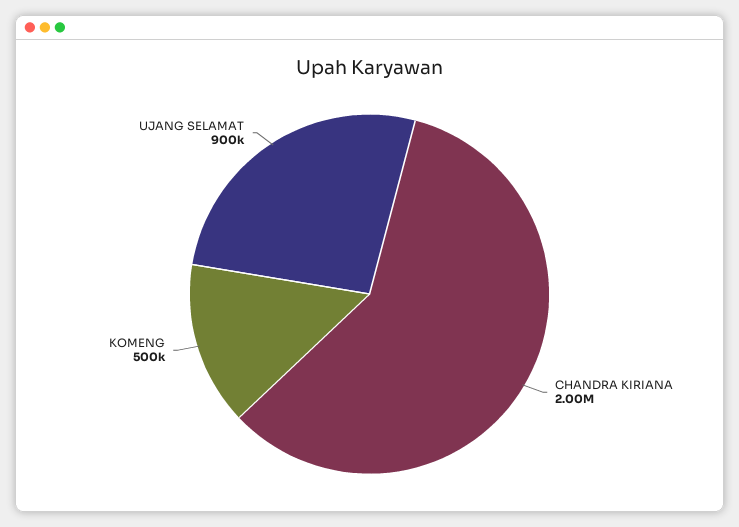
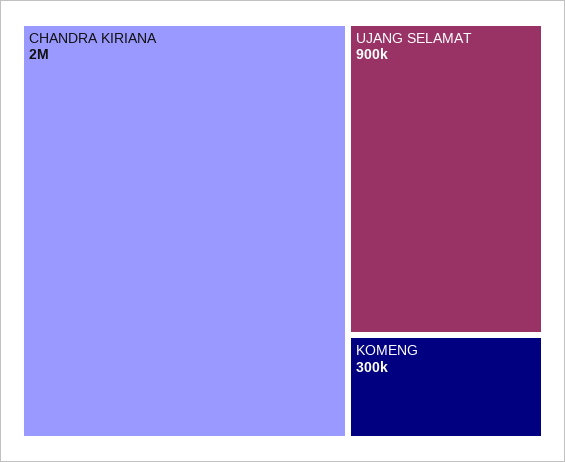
KOMENG: 500000 -> 300000

